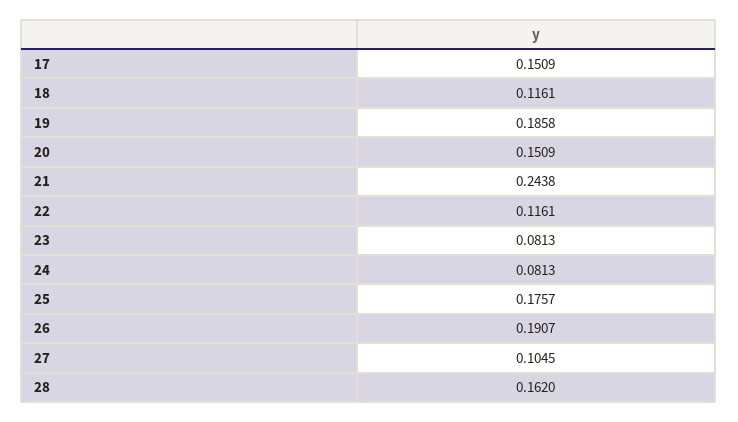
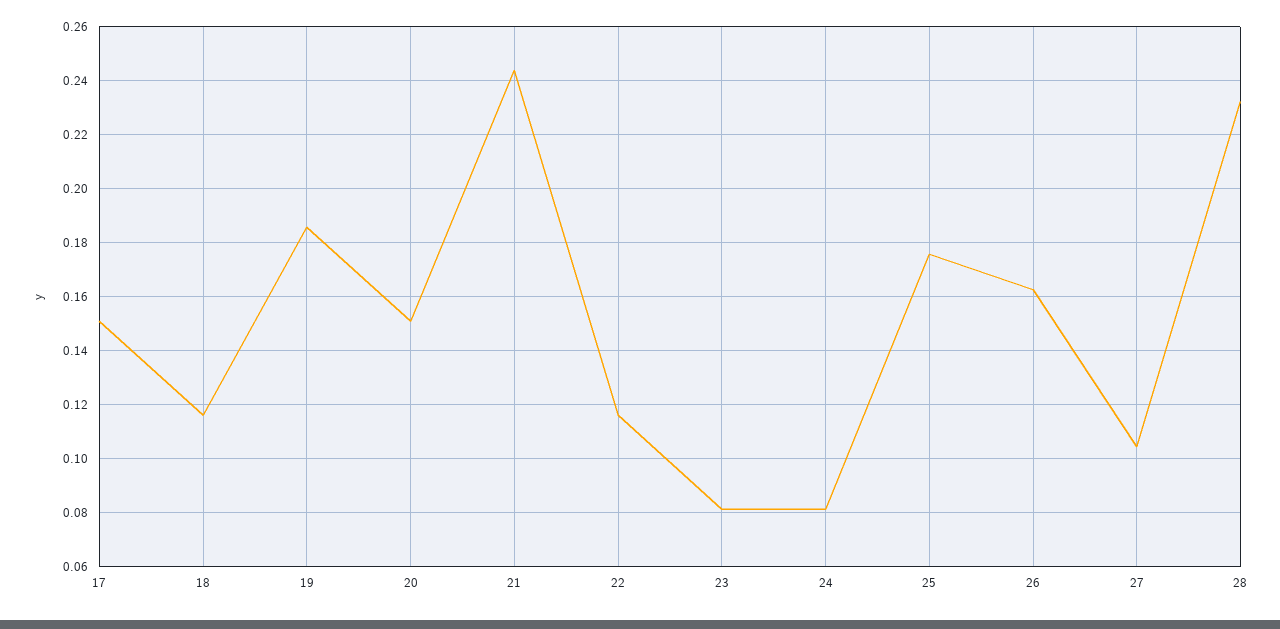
26: 0.1907 -> 0.1625
28: 0.162 -> 0.2325

